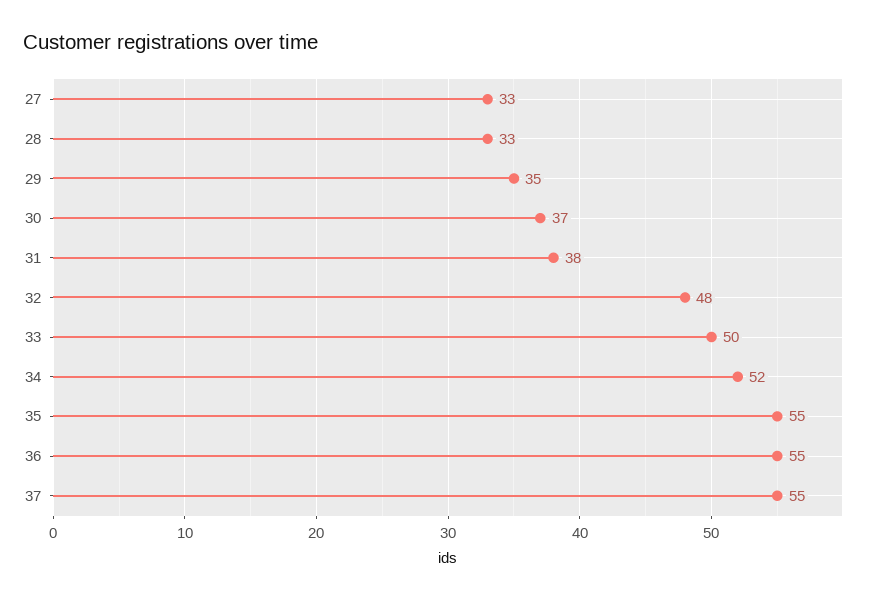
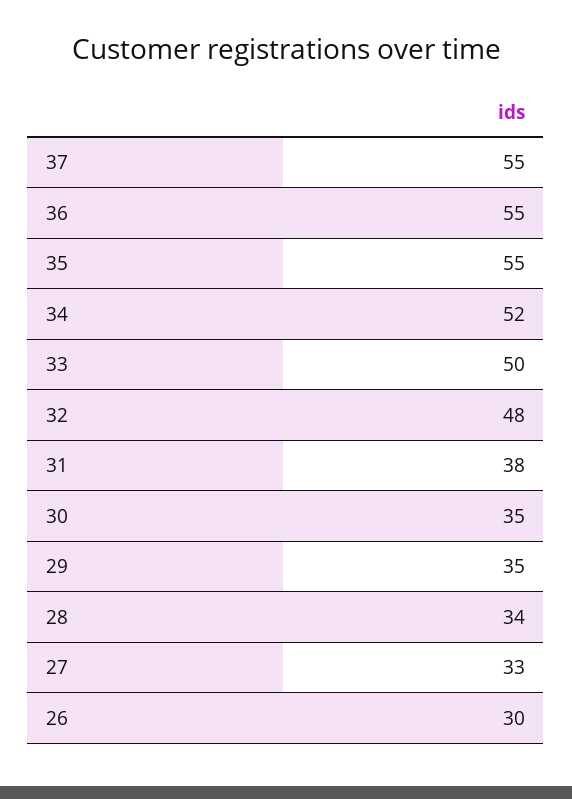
28: 33 -> 34
30: 37 -> 35
26: none -> 30

